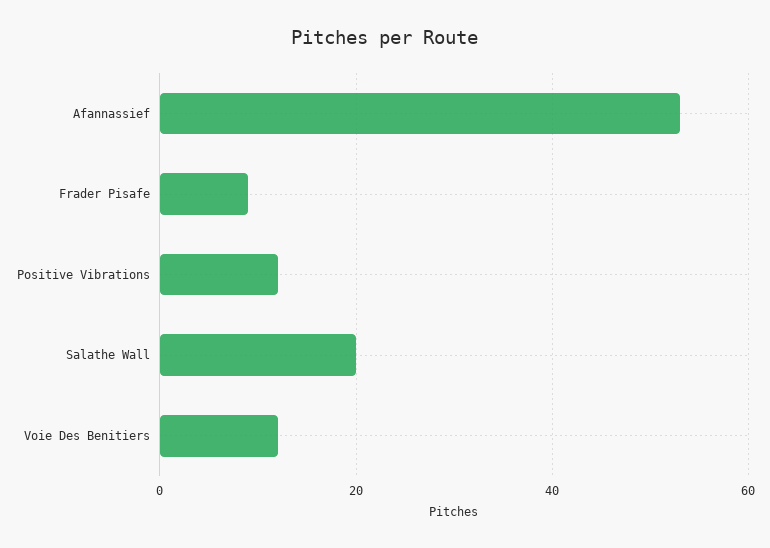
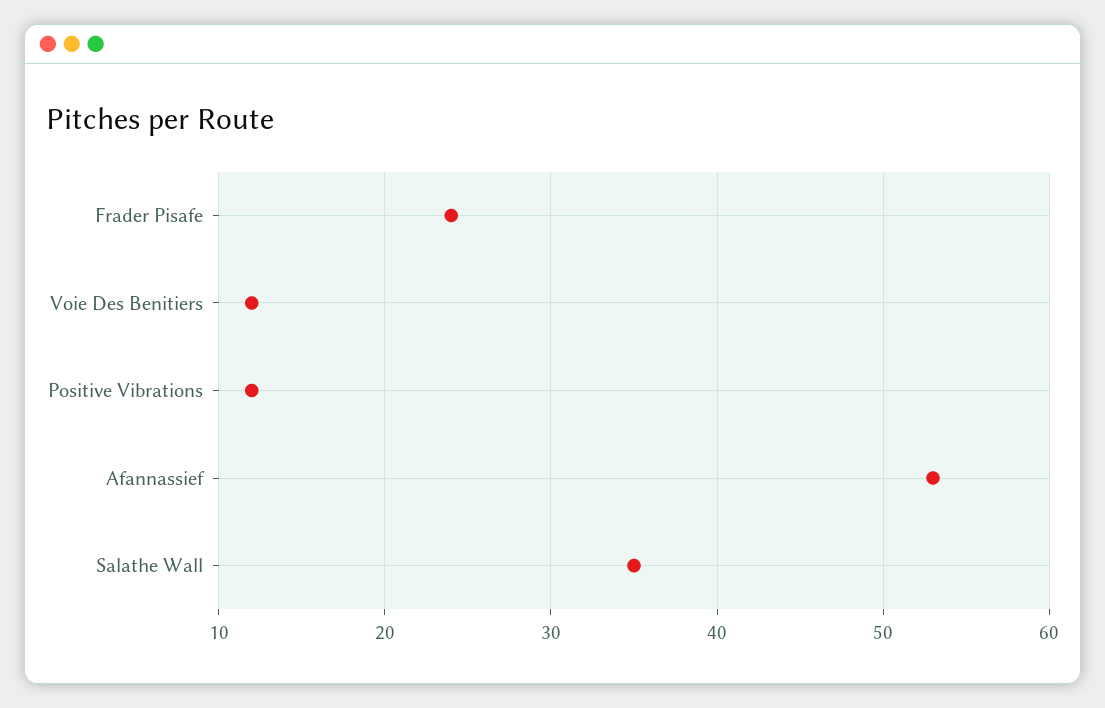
Frader Pisafe: 10 -> 24
Salathe Wall: 20 -> 35

